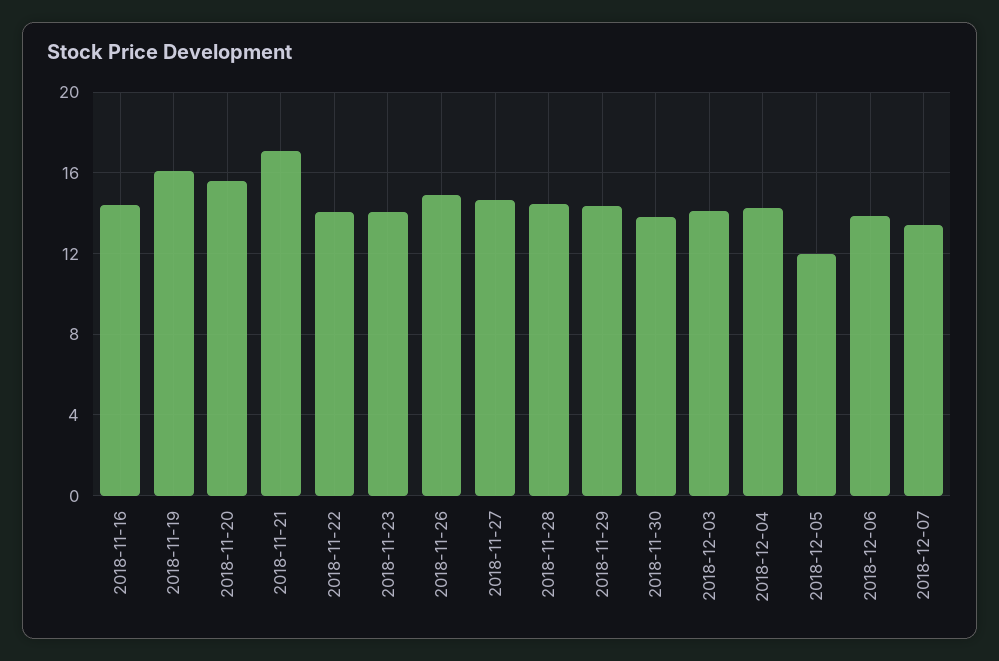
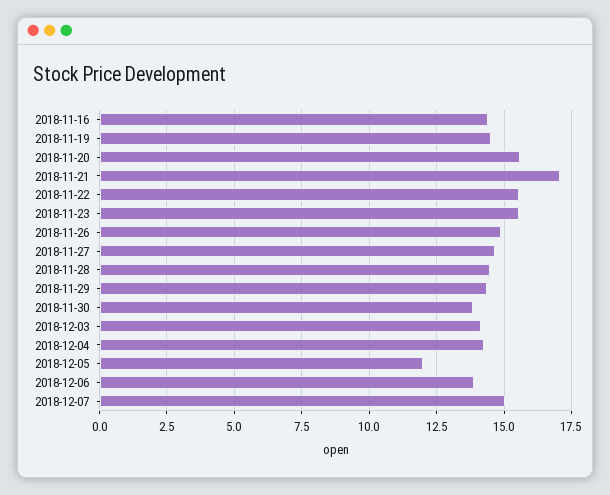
2018-11-19: 16 -> 14.5
2018-11-22: 14 -> 15.5
2018-11-23: 14 -> 15.5
2018-12-07: 13.5 -> 15

